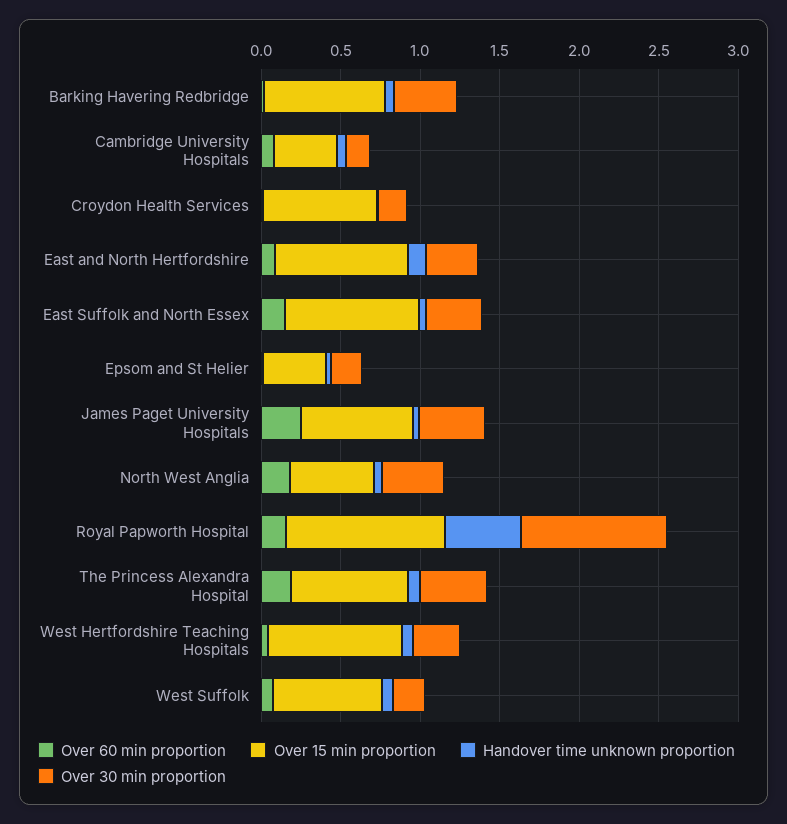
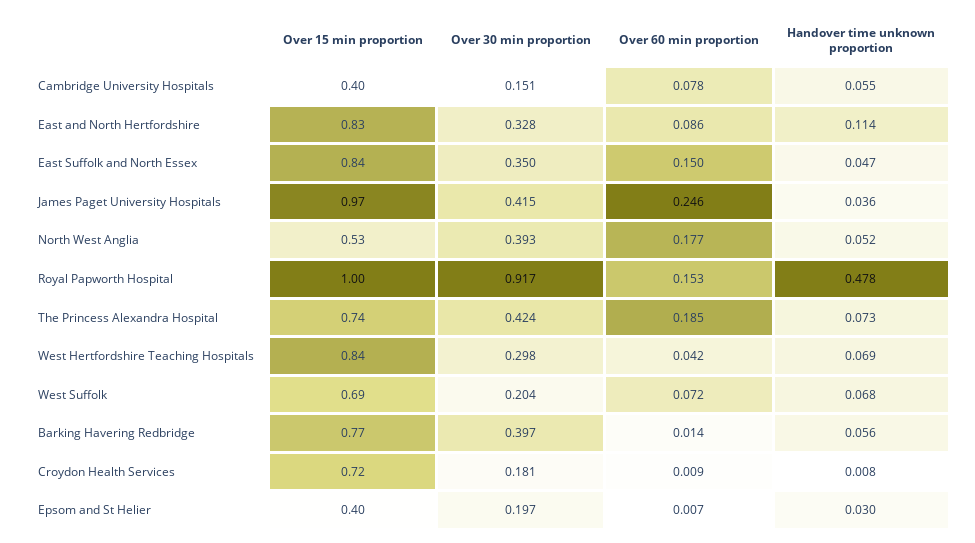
Over 15 min proportion, James Paget University Hospitals: 0.7 -> 0.97

